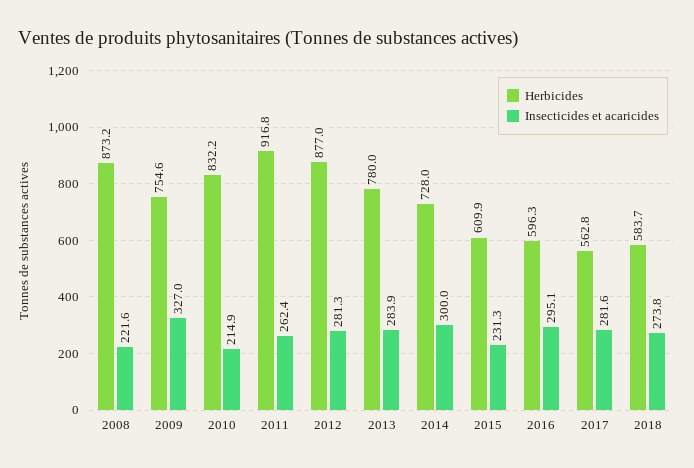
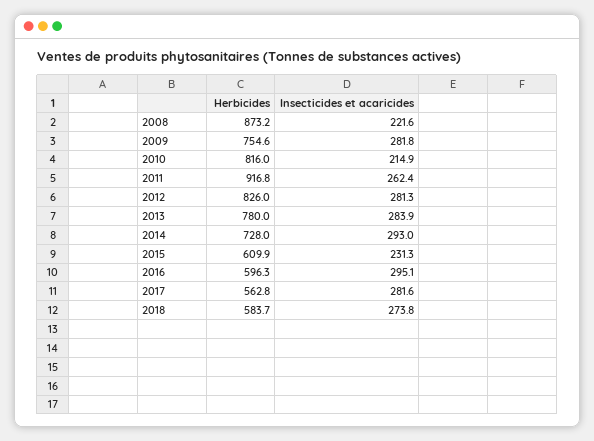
Insecticides et acaricides, 2009: 327 -> 281.8
Herbicides, 2010: 832.2 -> 816
Herbicides, 2012: 877 -> 826
Insecticides et acaricides, 2014: 300 -> 293

